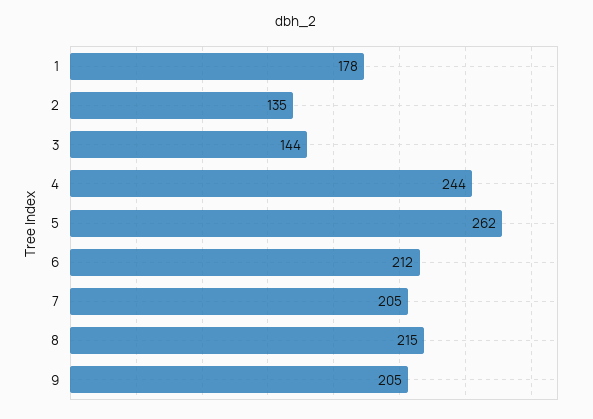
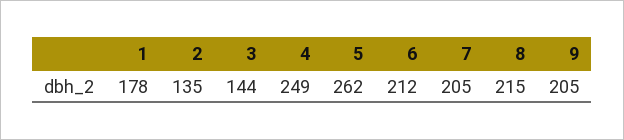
4: 244 -> 249

